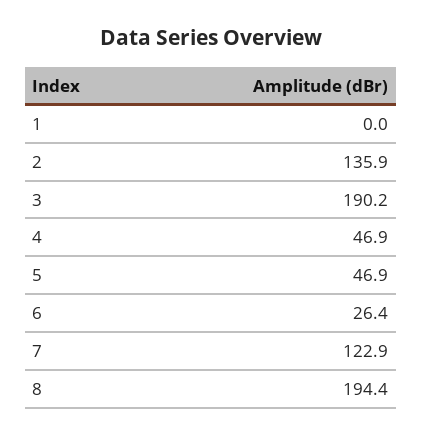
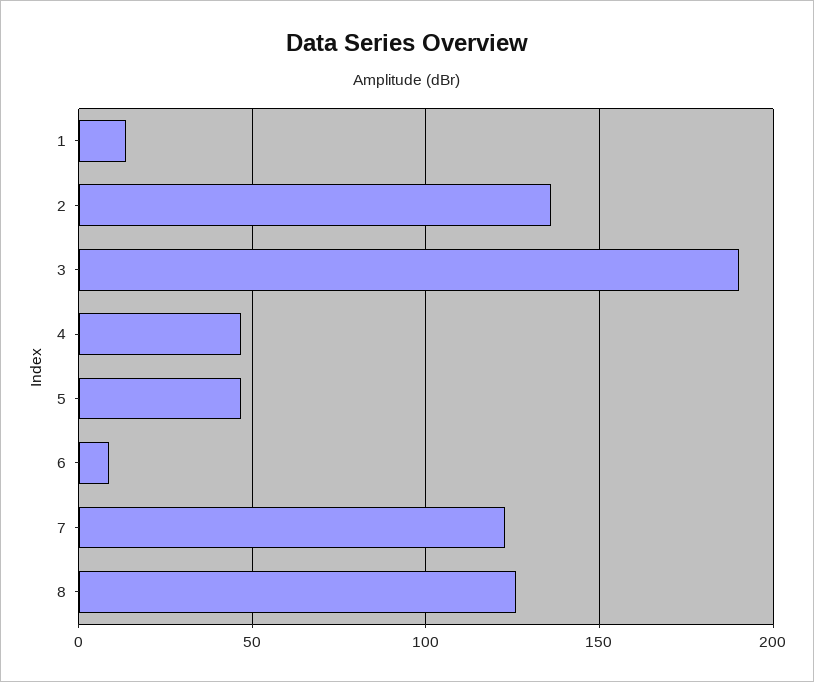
1: 0 -> 15
6: 26.4 -> 10
8: 194.4 -> 125

